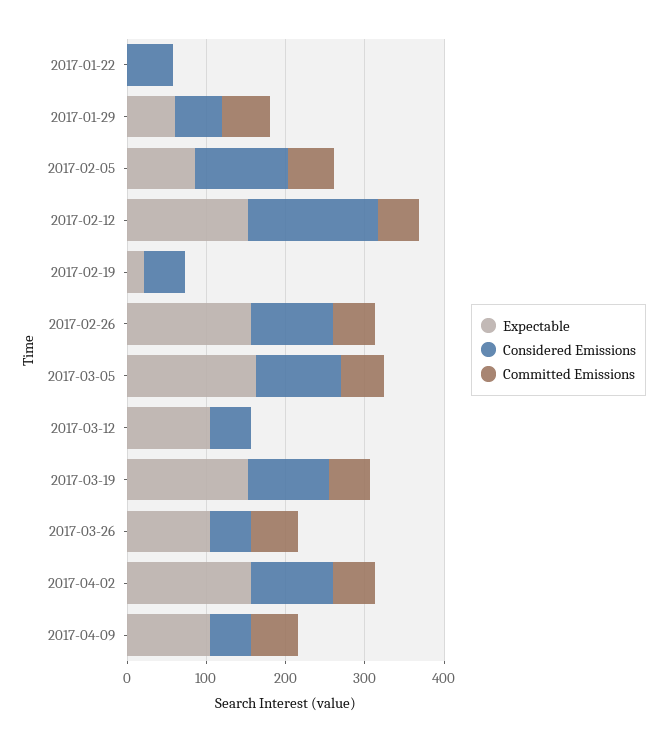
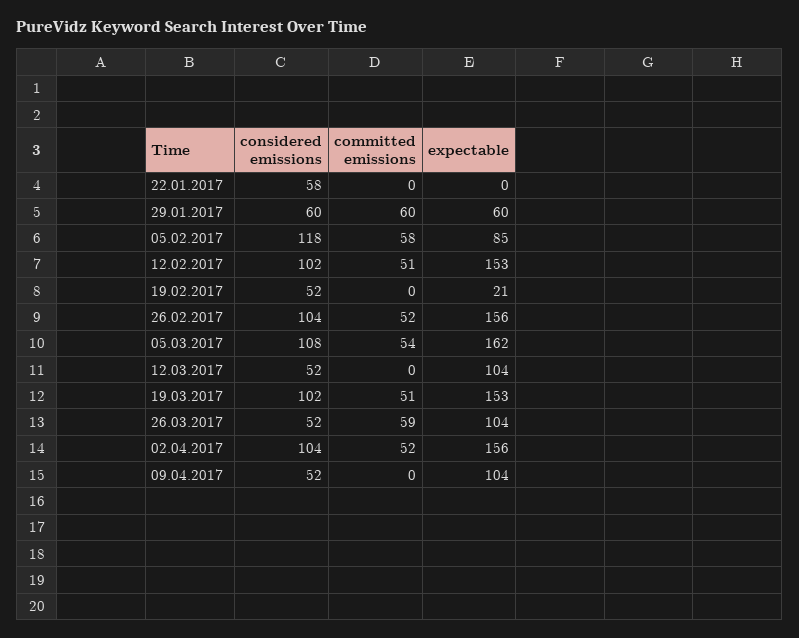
Considered Emissions, 2017-02-12: 160 -> 102
Committed Emissions, 2017-04-09: 60 -> 0

